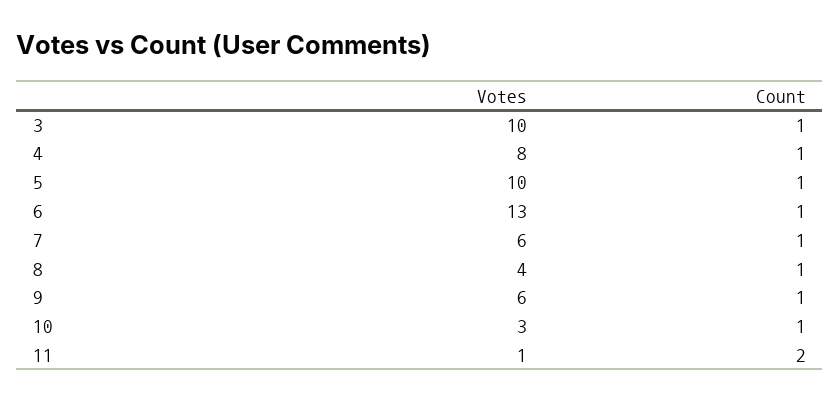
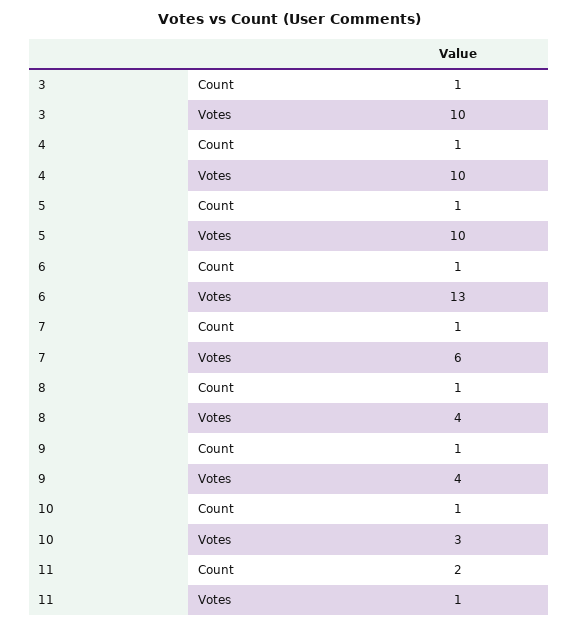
Votes, 4: 8 -> 10
Votes, 9: 6 -> 4

